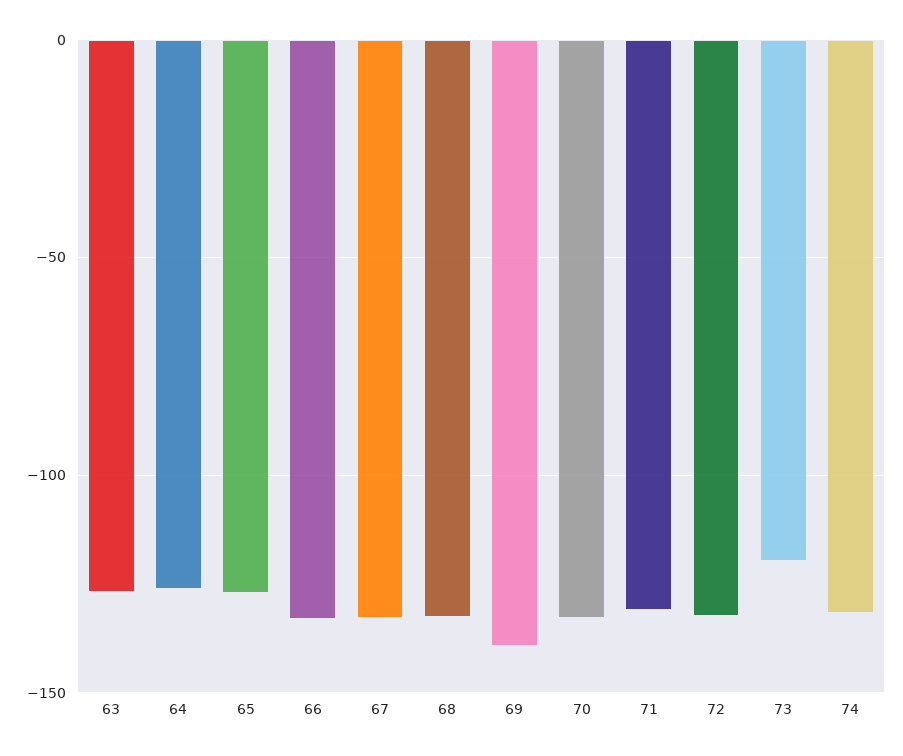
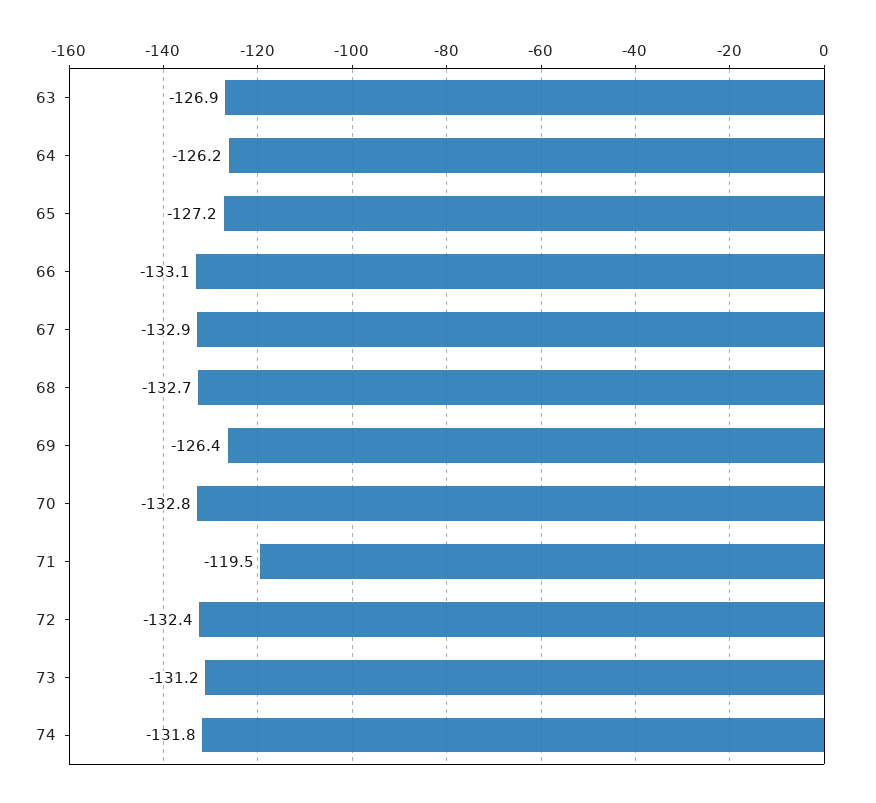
69: -140 -> -126.4
71: -130 -> -119.5
73: -120 -> -131.2

